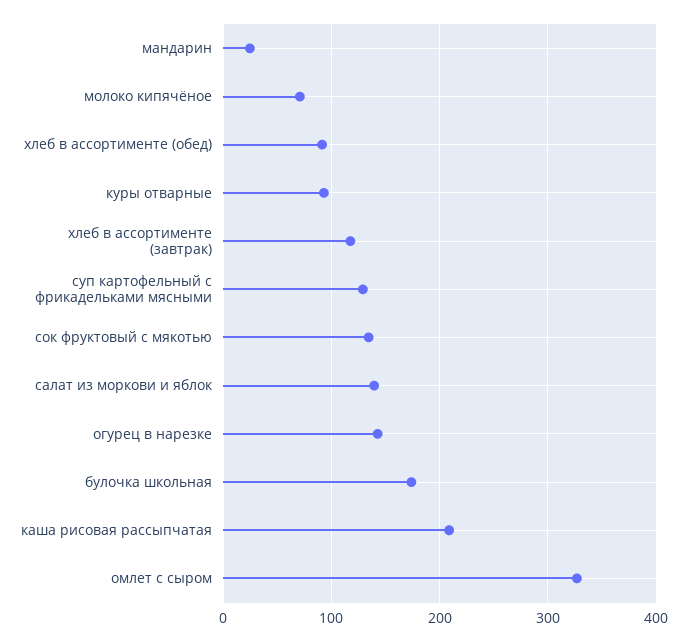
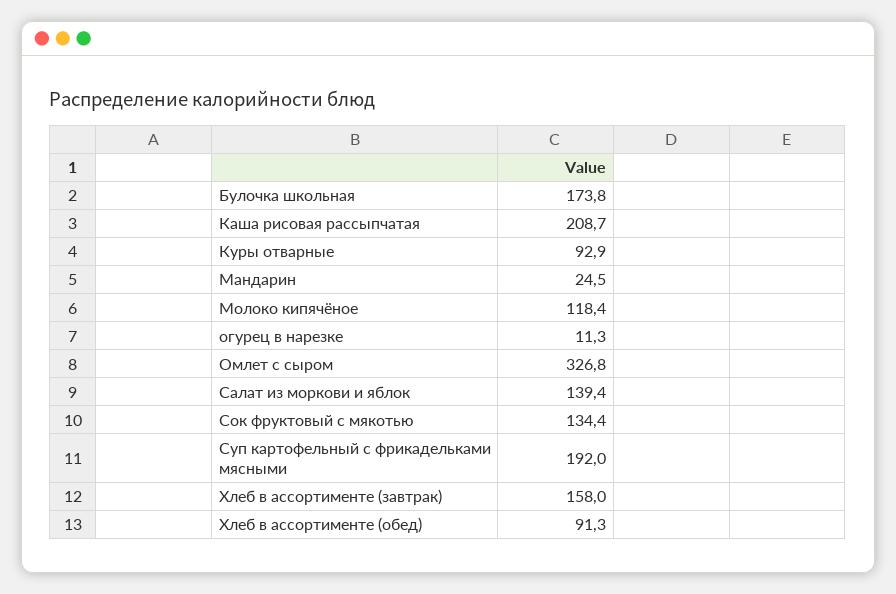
молоко кипячёное: 70 -> 118.4
хлеб в ассортименте (завтрак): 120 -> 158
суп картофельный с фрикадельками мясными: 130 -> 192
огурец в нарезке: 140 -> 11.3

